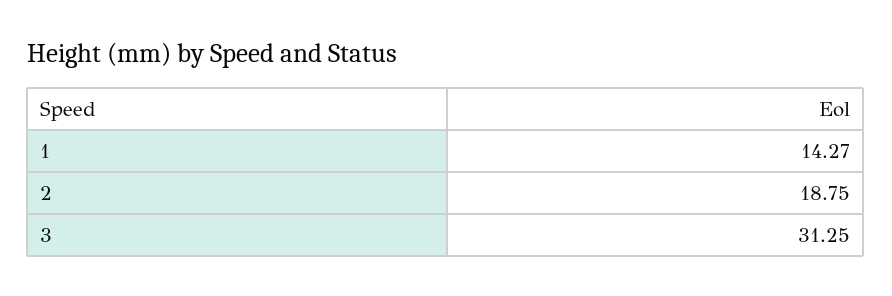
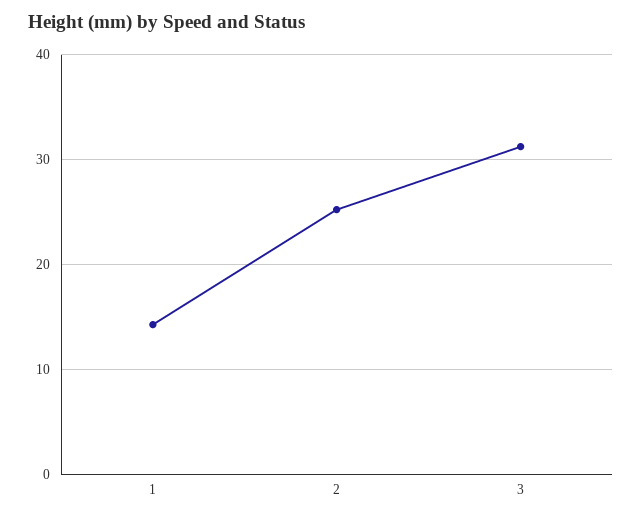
2: 18.75 -> 25

